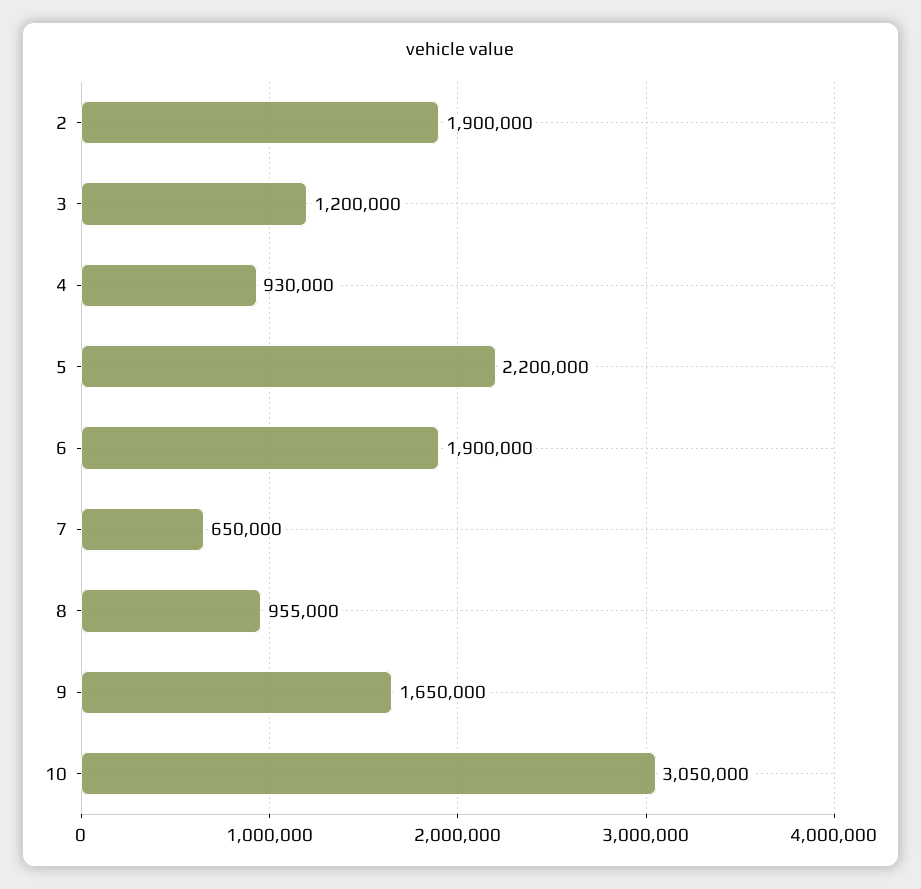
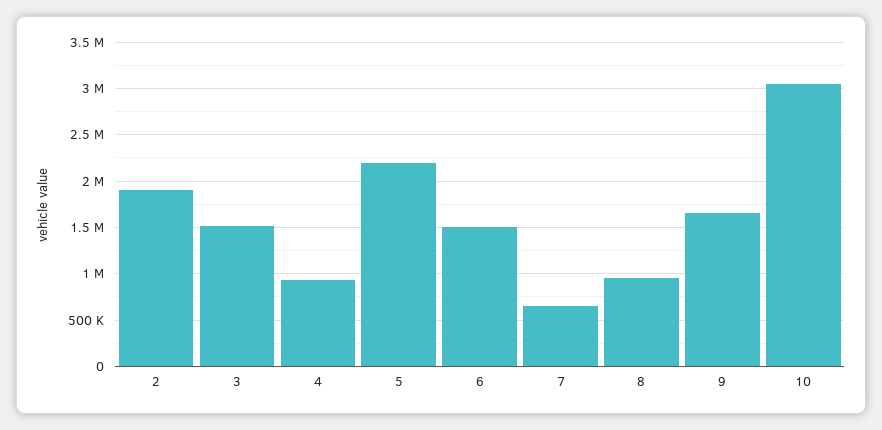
3: 1200000 -> 1500000
6: 1900000 -> 1500000

